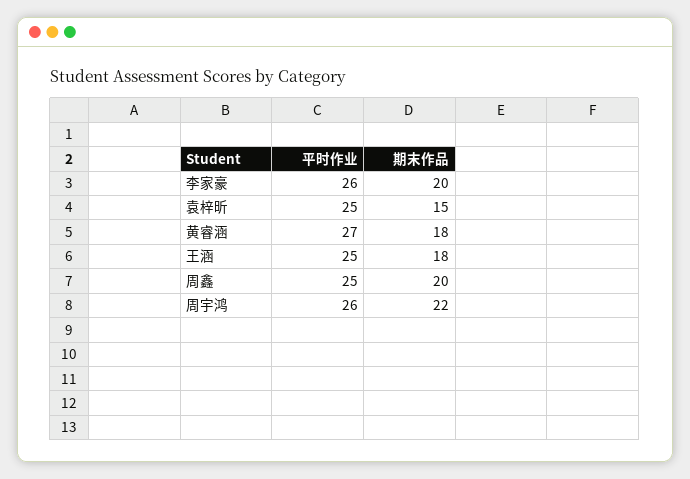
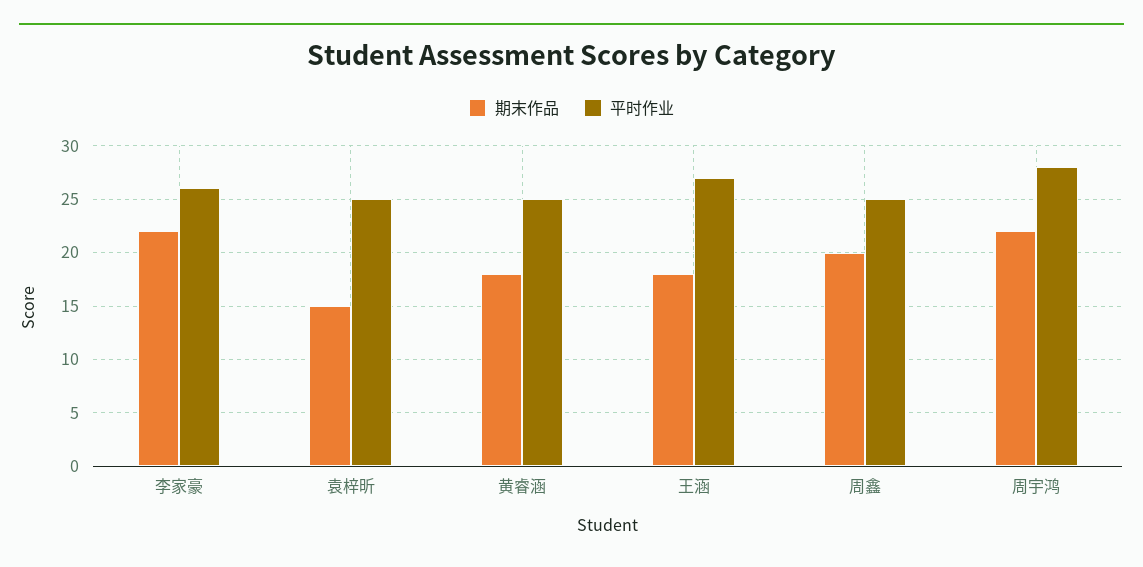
期末作品, 李家豪: 20 -> 22
平时作业, 黄睿涵: 27 -> 25
平时作业, 王涵: 25 -> 27
平时作业, 周宇鸿: 26 -> 28

